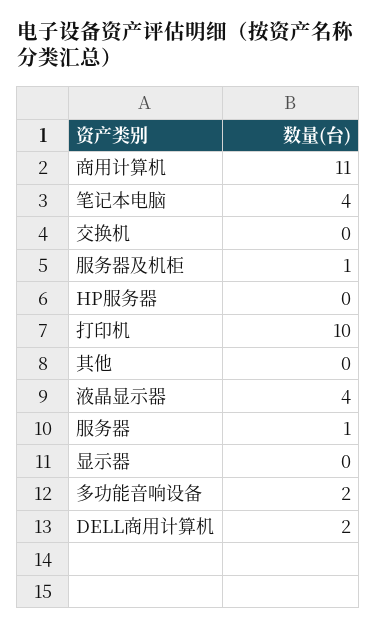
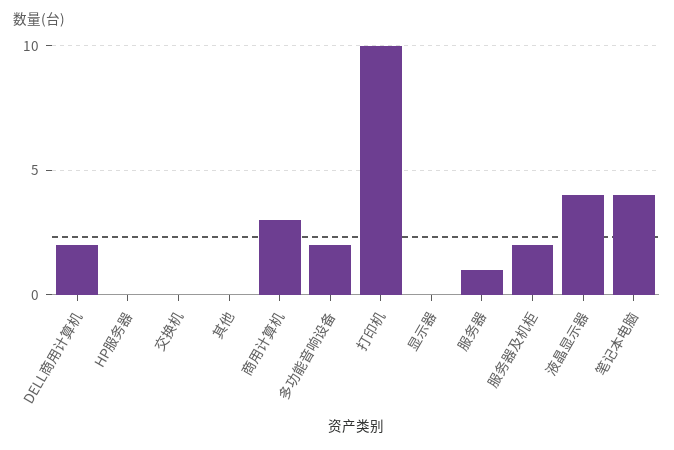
商用计算机: 11 -> 3
服务器及机柜: 1 -> 2

